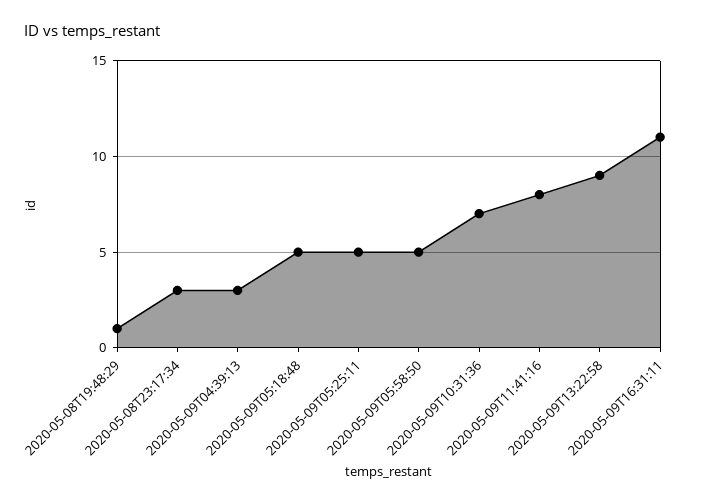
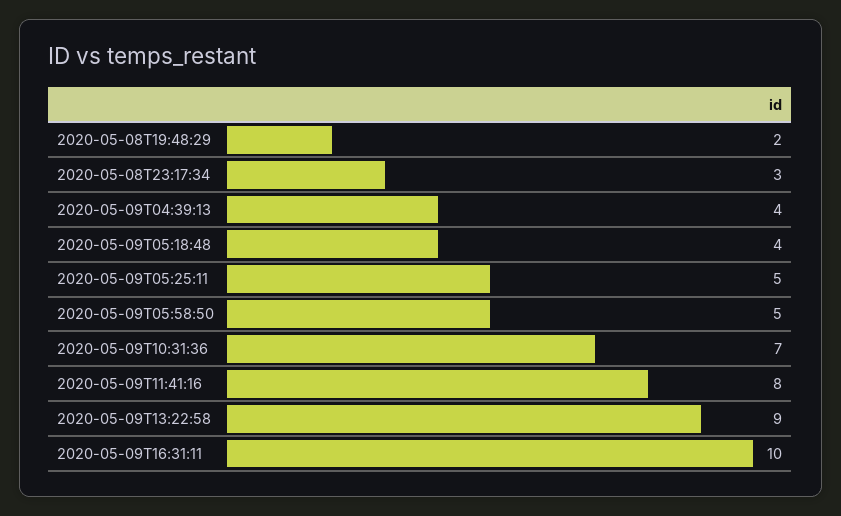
2020-05-08T19:48:29: 1 -> 2
2020-05-09T04:39:13: 3 -> 4
2020-05-09T05:18:48: 5 -> 4
2020-05-09T16:31:11: 11 -> 10

